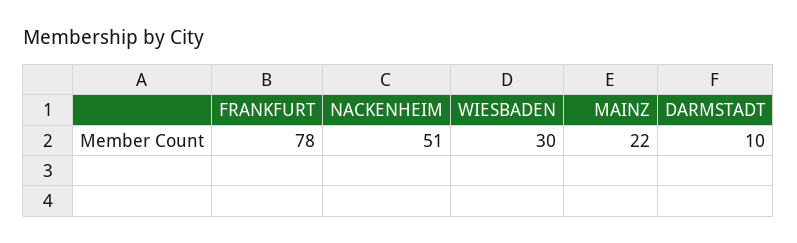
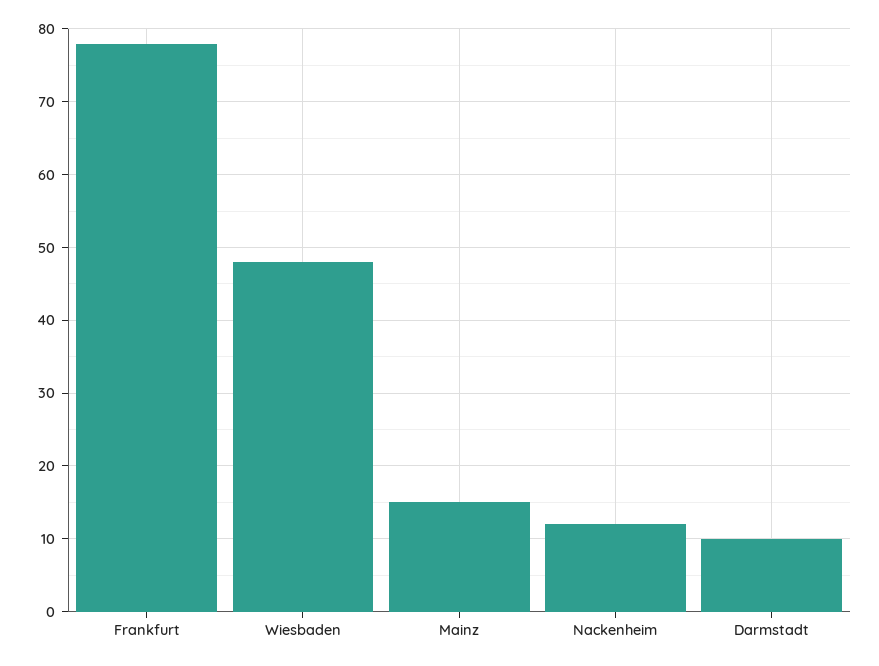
NACKENHEIM: 51 -> 12
WIESBADEN: 30 -> 48
MAINZ: 22 -> 15

